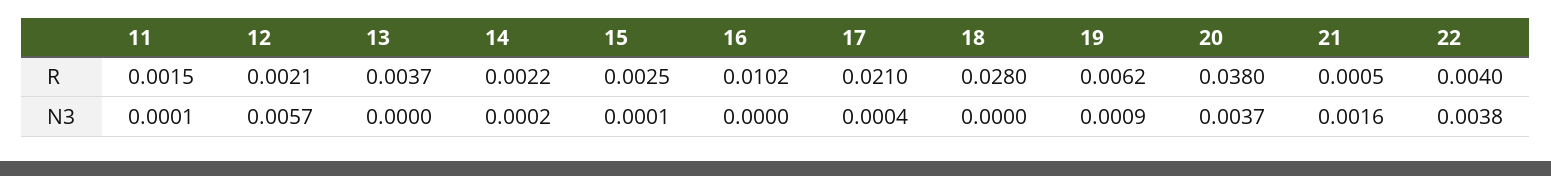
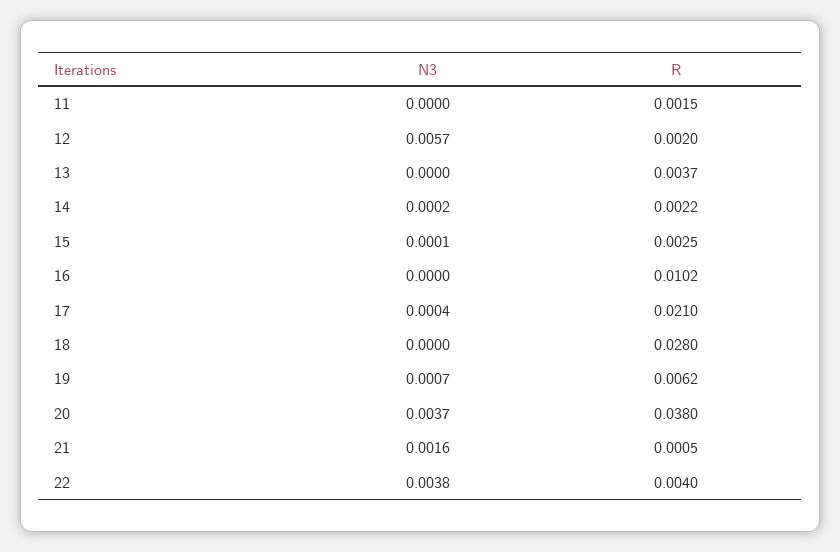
12, R: 0.0021 -> 0.002
11, N3: 0.0001 -> 0
19, N3: 0.0009 -> 0.0007

